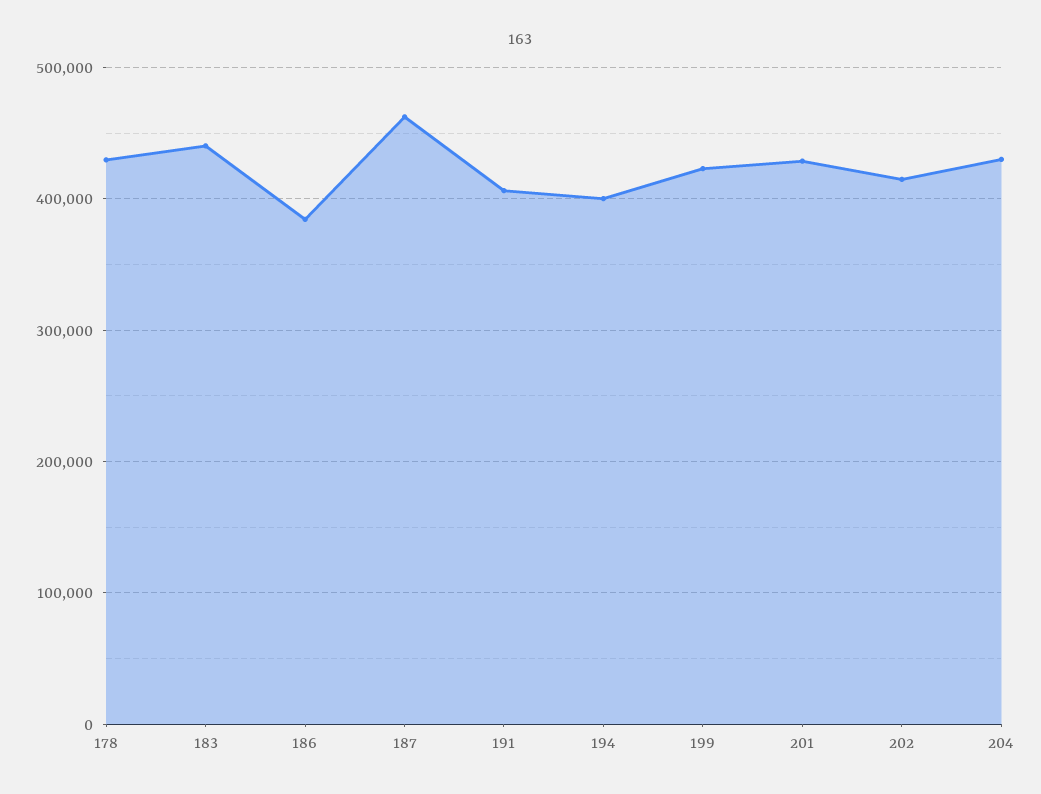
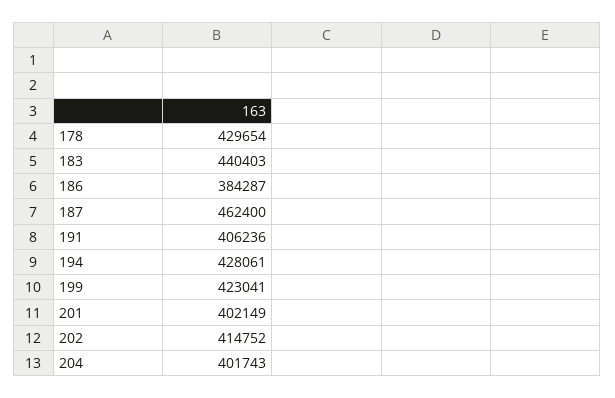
194: 400000 -> 428061
201: 430000 -> 402149
204: 430000 -> 401743

